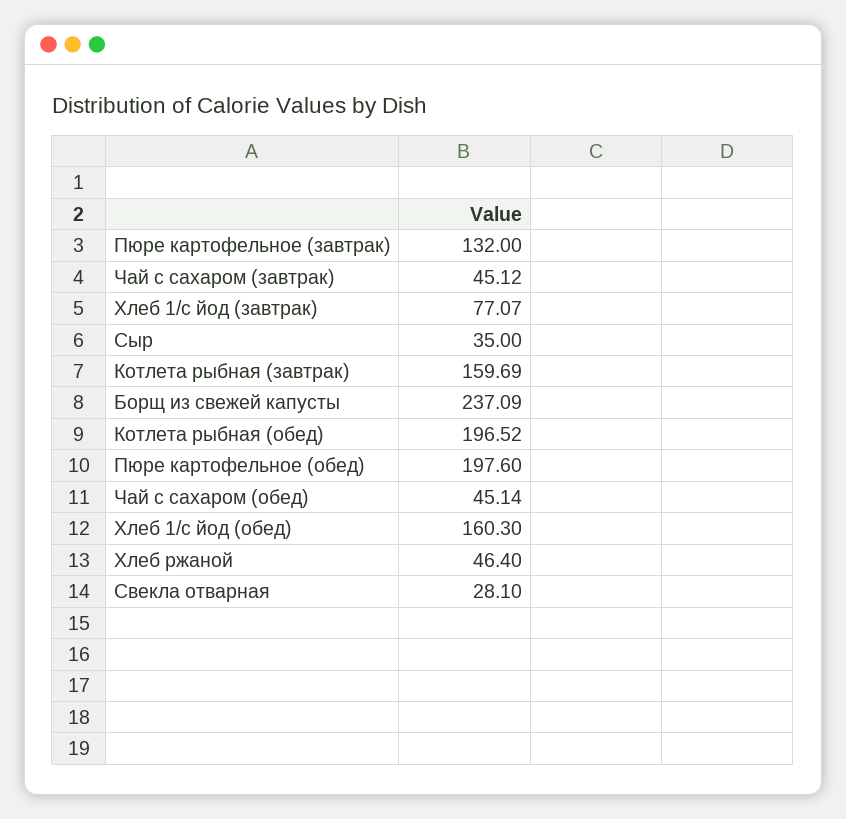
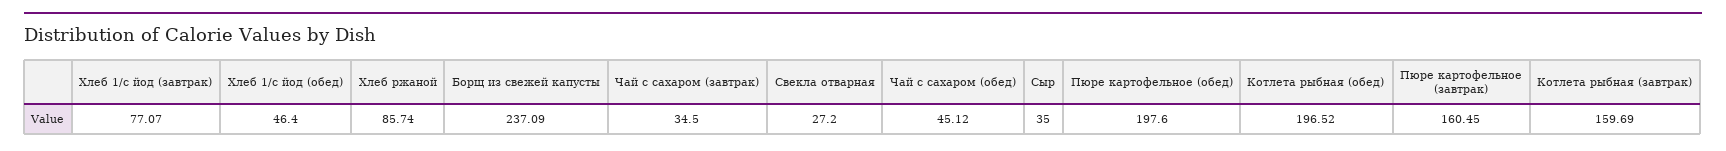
Пюре картофельное (завтрак): 132 -> 160.45
Чай с сахаром (завтрак): 45.12 -> 34.5
Чай с сахаром (обед): 45.14 -> 45.12
Хлеб 1/с йод (обед): 160.3 -> 46.4
Хлеб ржаной: 46.4 -> 85.74
Свекла отварная: 28.1 -> 27.2

